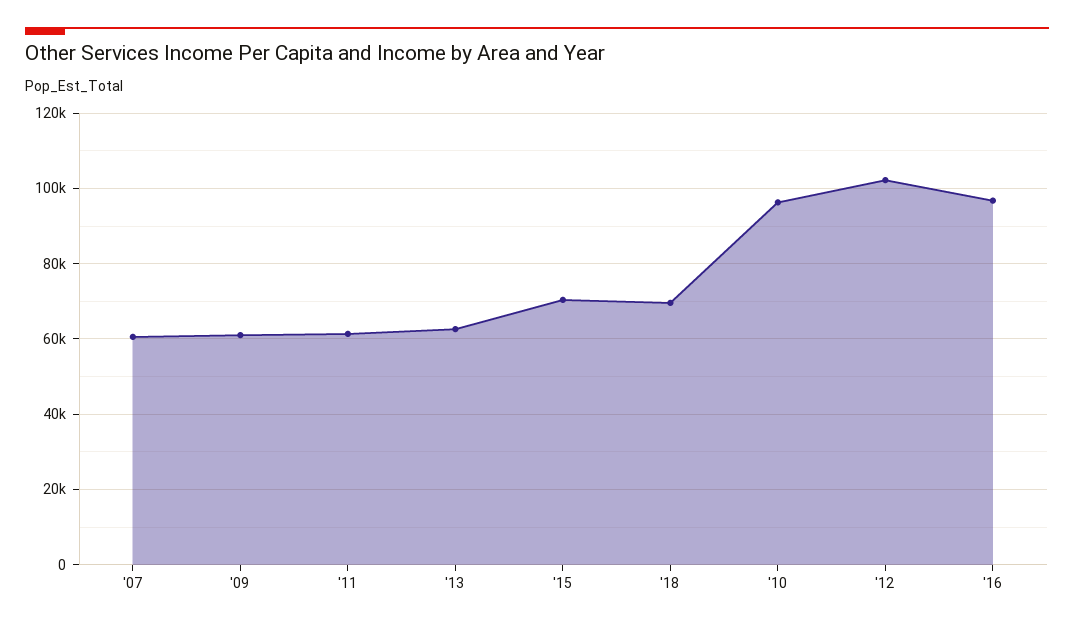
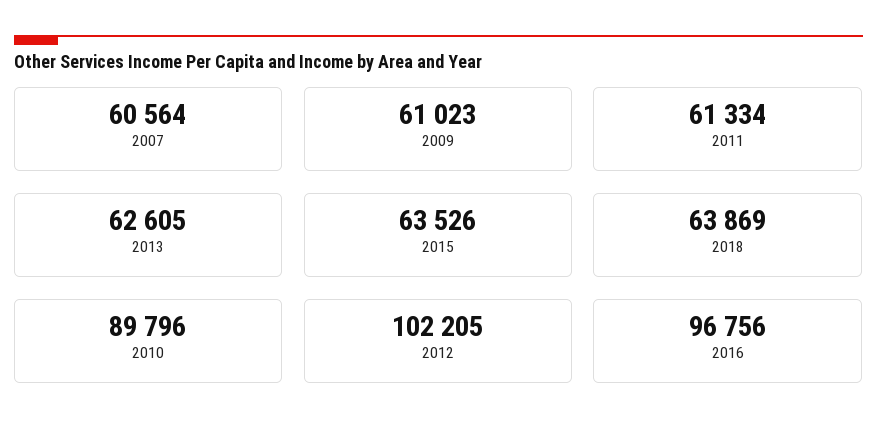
'15: 70000 -> 63526
'18: 70000 -> 63869
'10: 96000 -> 89796

